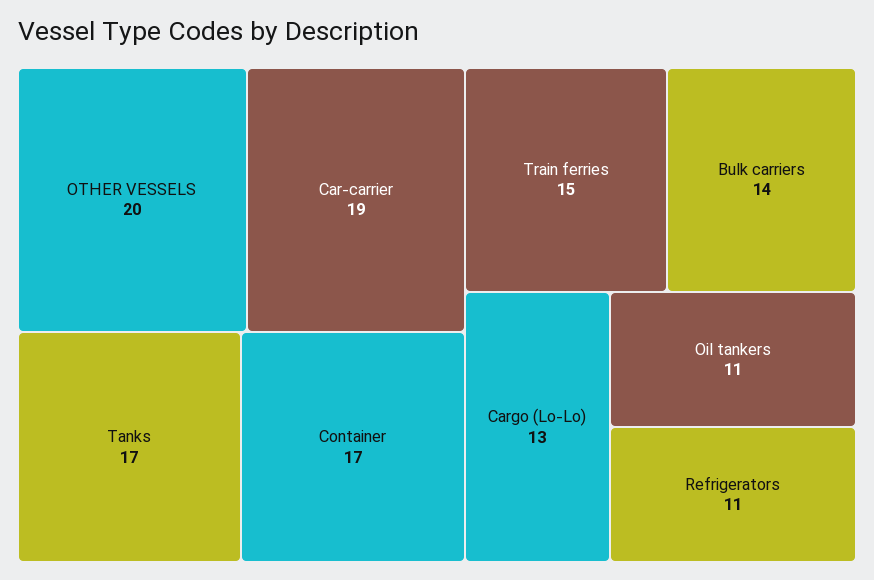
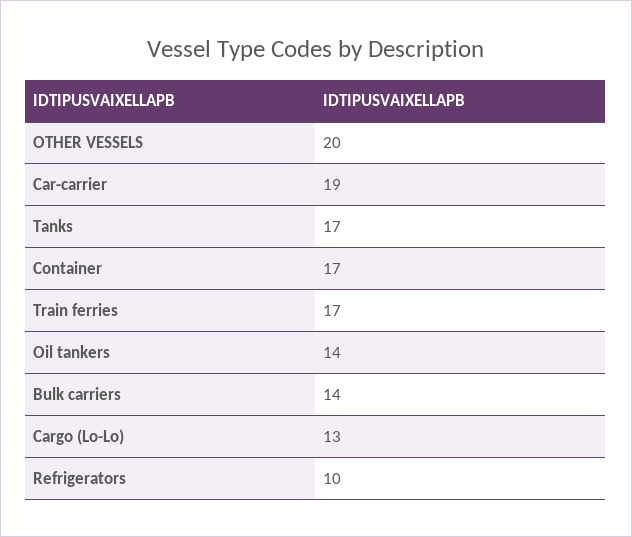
Train ferries: 15 -> 17
Oil tankers: 11 -> 14
Refrigerators: 11 -> 10

